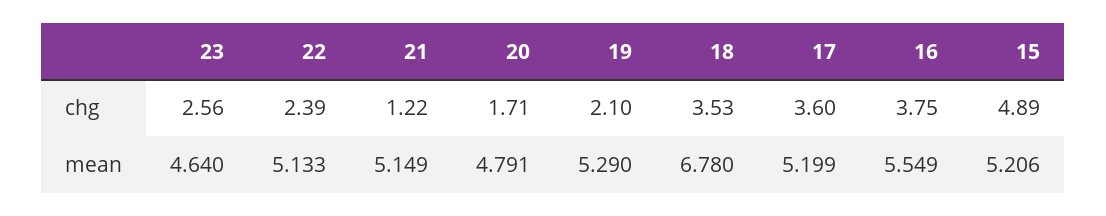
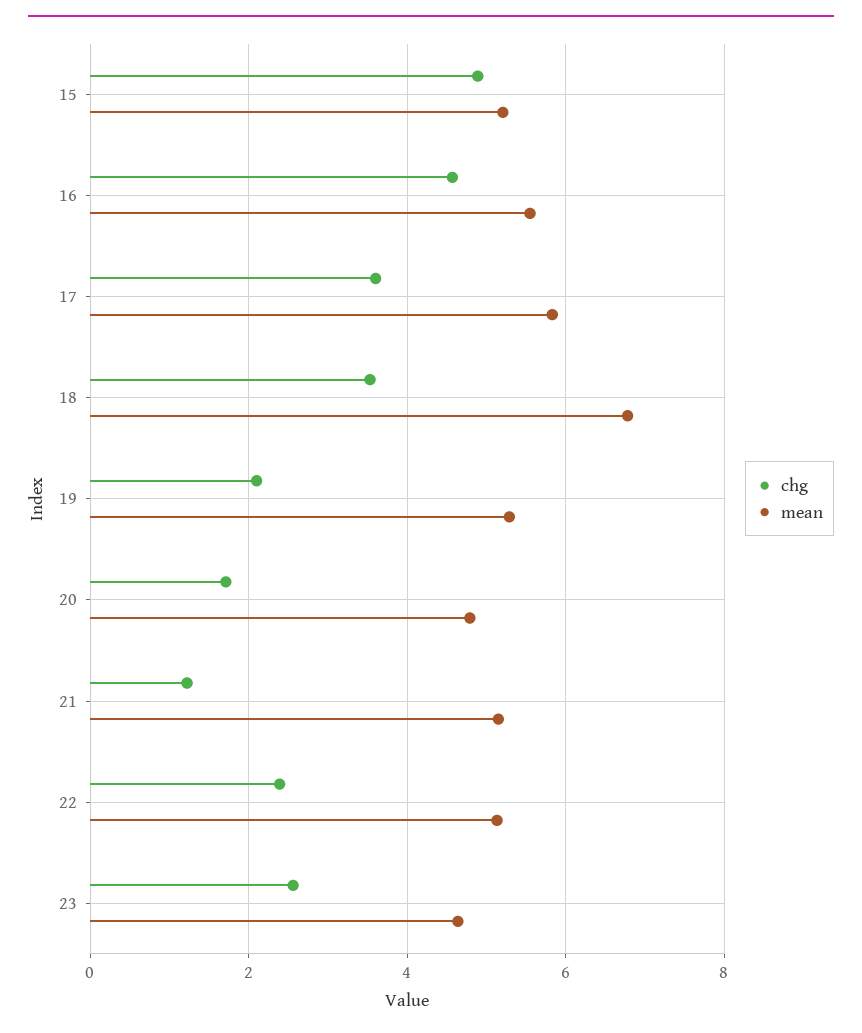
chg, 16: 3.75 -> 4.6
mean, 17: 5.199 -> 5.8

